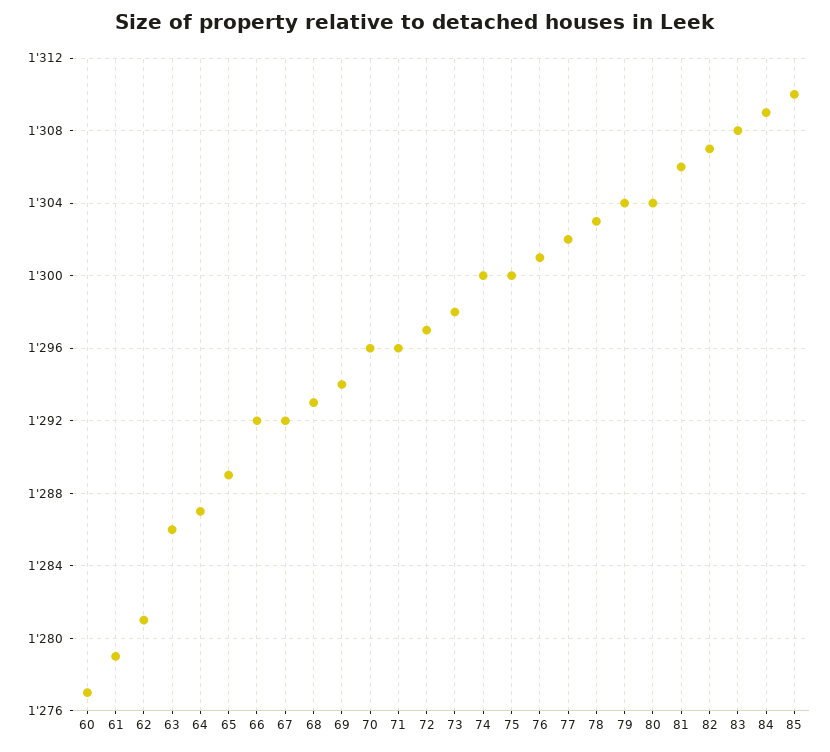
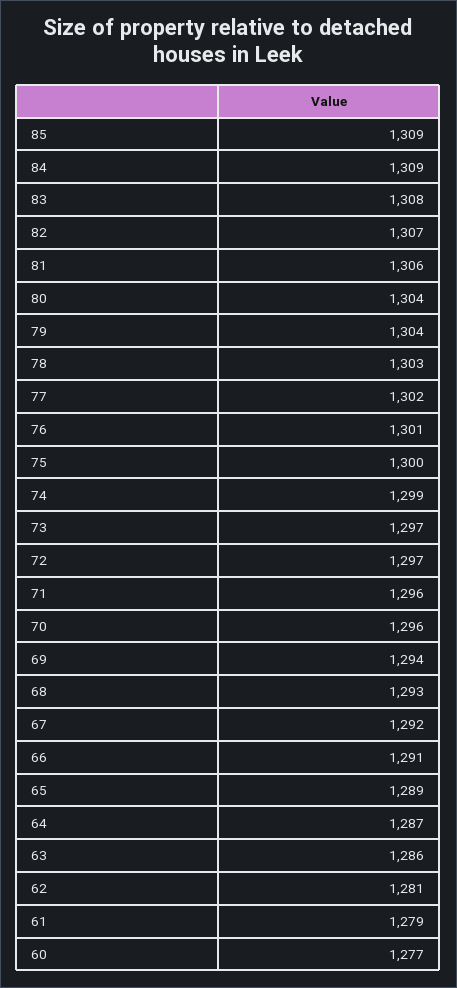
66: 1292 -> 1291
73: 1298 -> 1297
74: 1300 -> 1299
85: 1310 -> 1309

